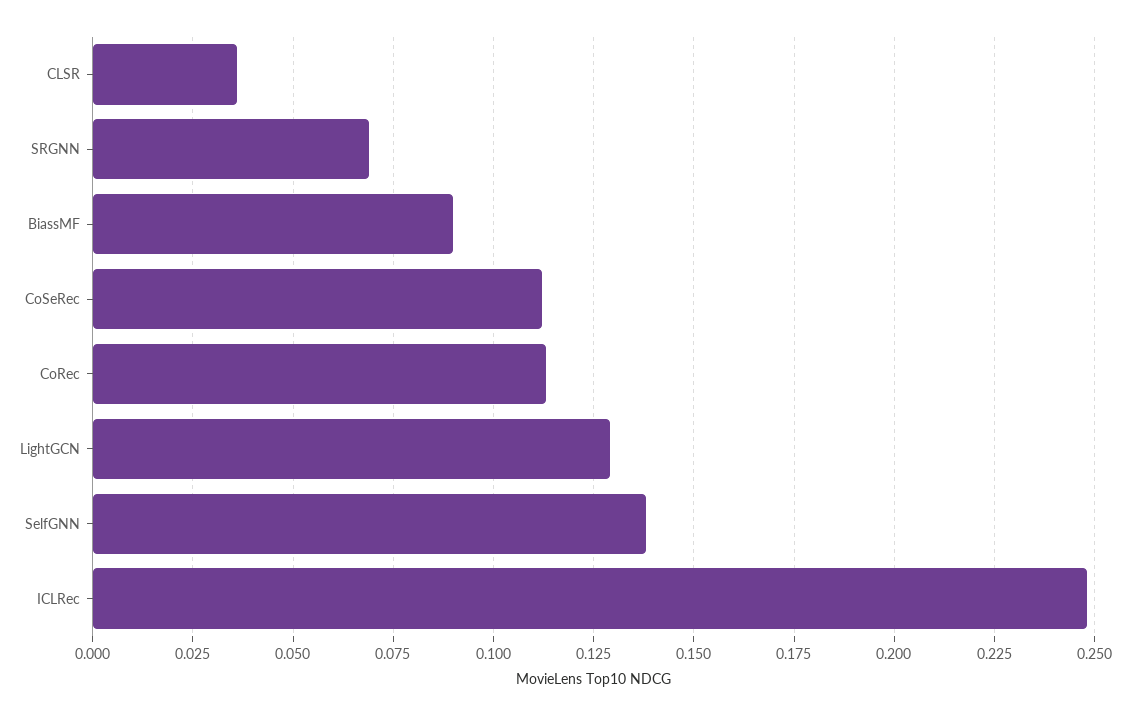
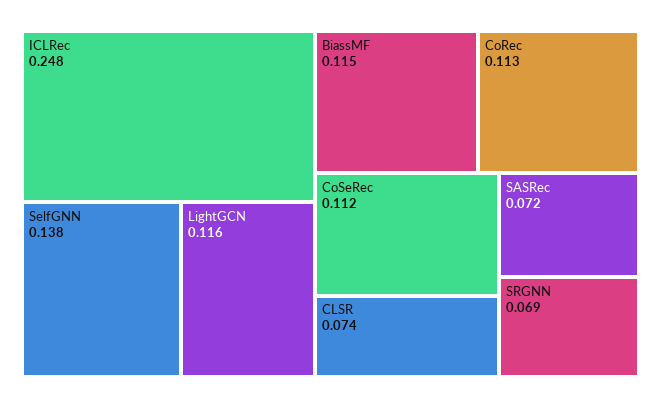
CLSR: 0.035 -> 0.074
BiassMF: 0.09 -> 0.115
LightGCN: 0.13 -> 0.116
SASRec: none -> 0.072

